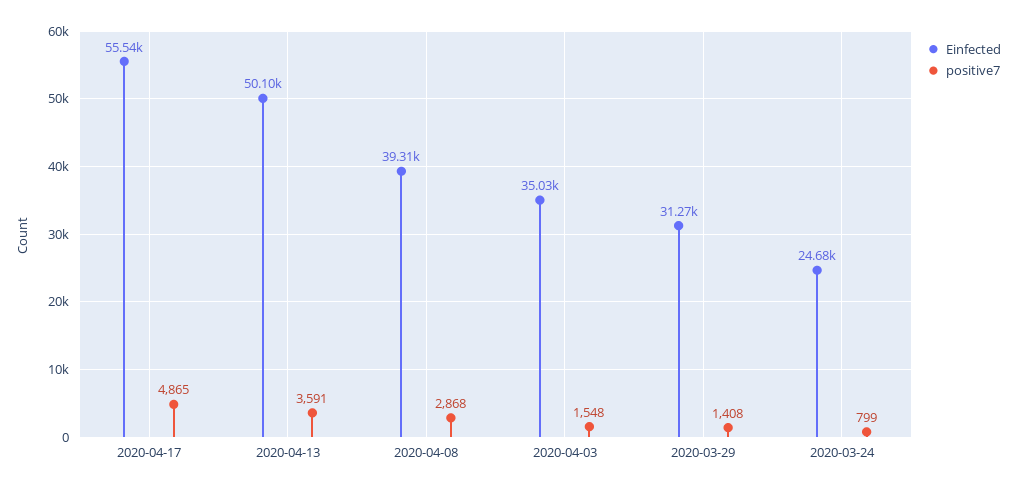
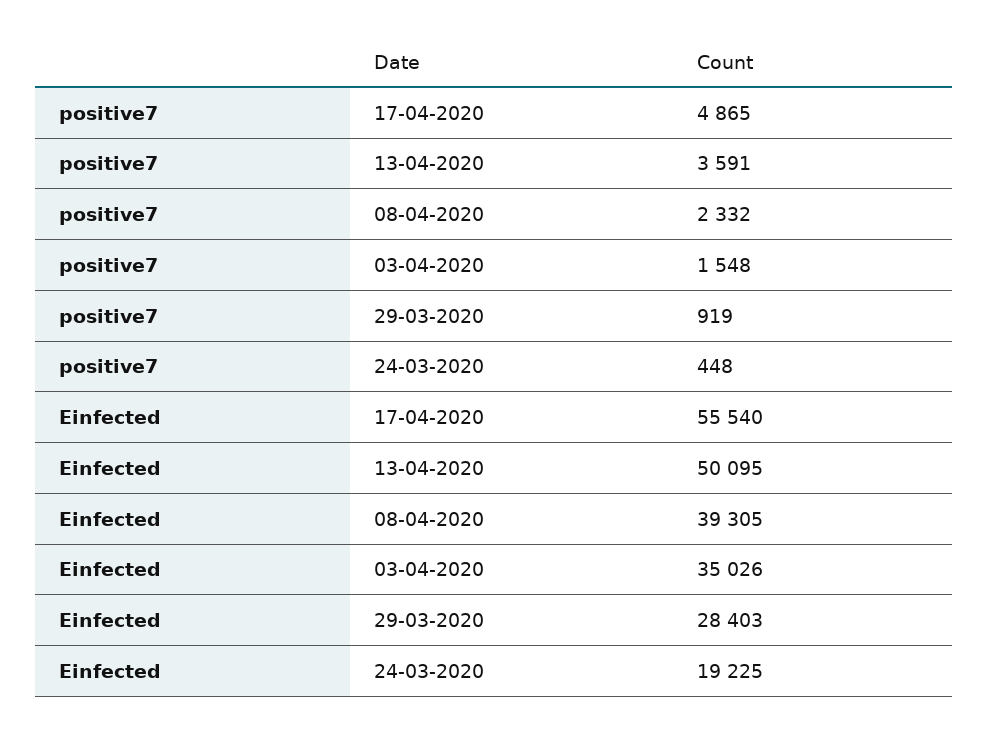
positive7, 2020-04-08: 2868 -> 2332
Einfected, 2020-03-29: 31270 -> 28403
positive7, 2020-03-29: 1408 -> 919
Einfected, 2020-03-24: 24680 -> 19225
positive7, 2020-03-24: 799 -> 448

